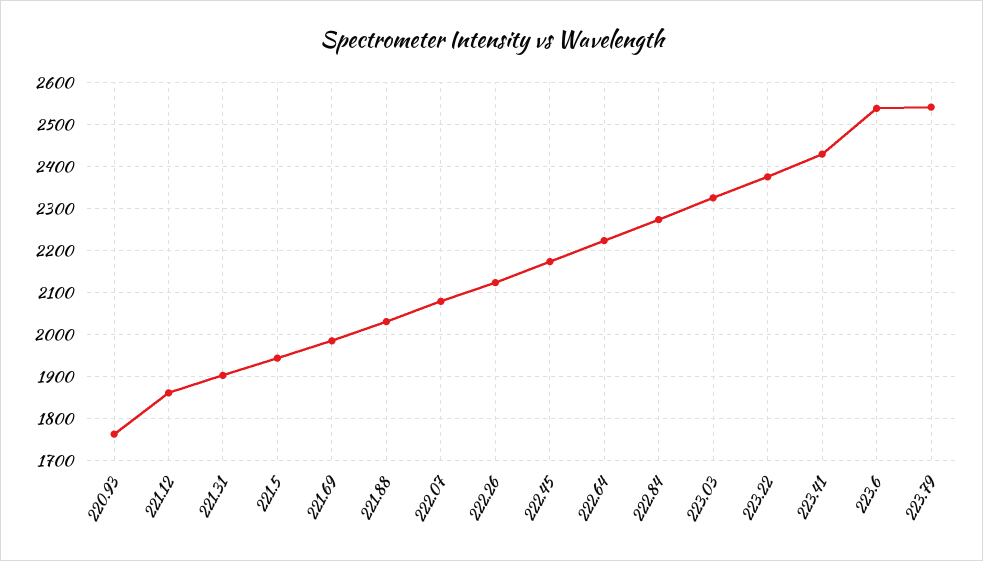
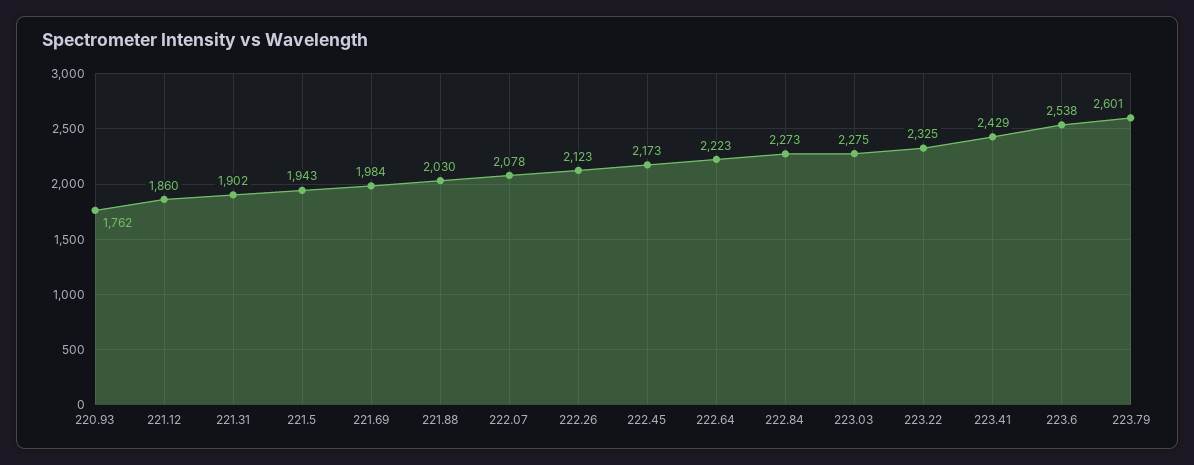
223.03: 2320 -> 2275
223.22: 2380 -> 2325
223.79: 2540 -> 2601

